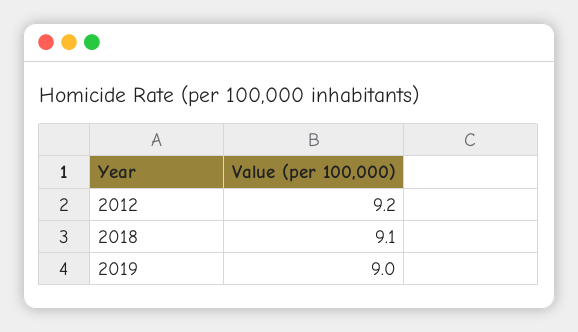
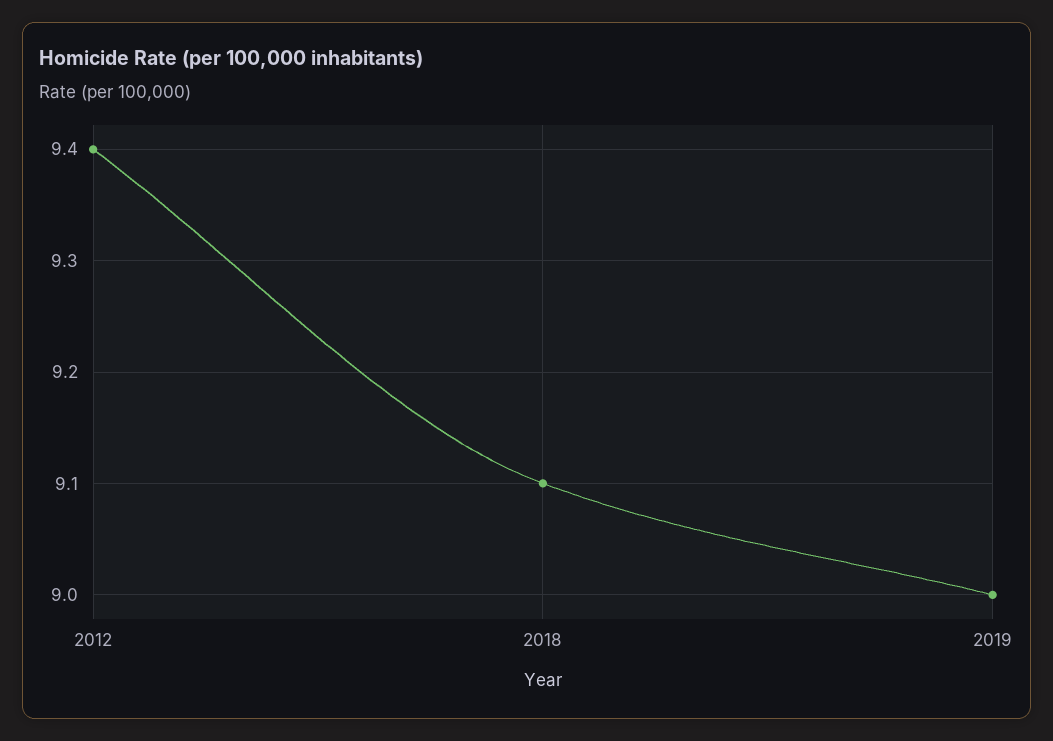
2012: 9.2 -> 9.4

